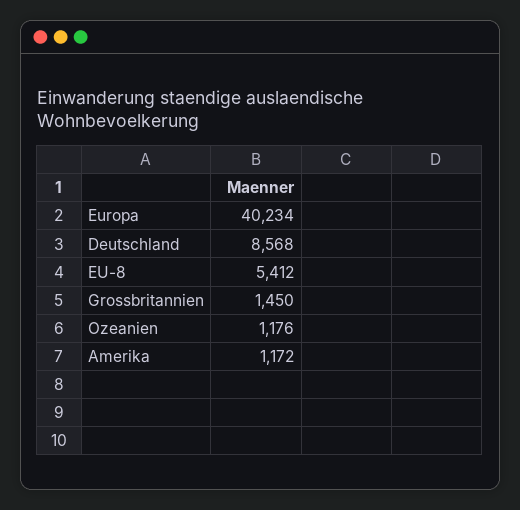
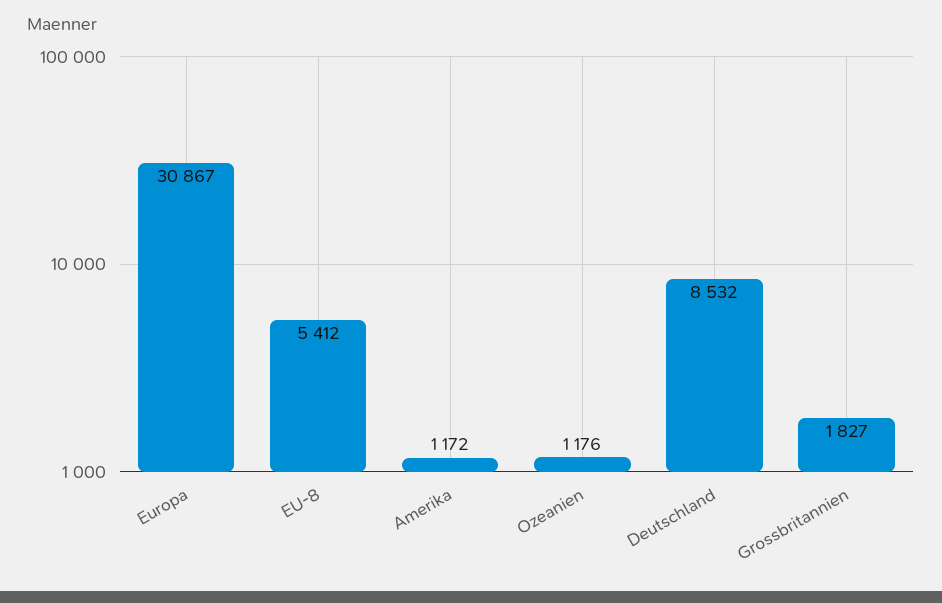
Europa: 40234 -> 30867
Deutschland: 8568 -> 8532
Grossbritannien: 1450 -> 1827

